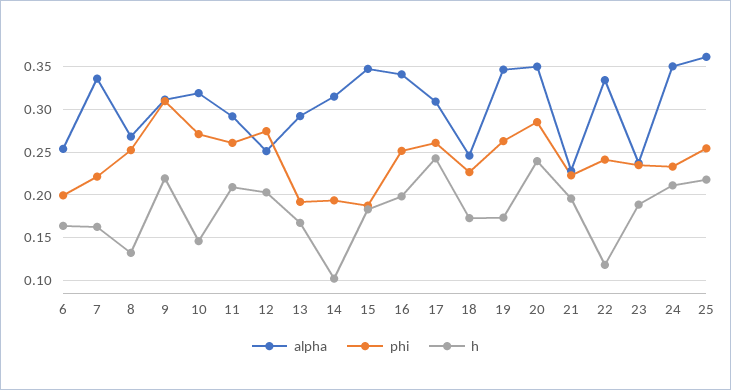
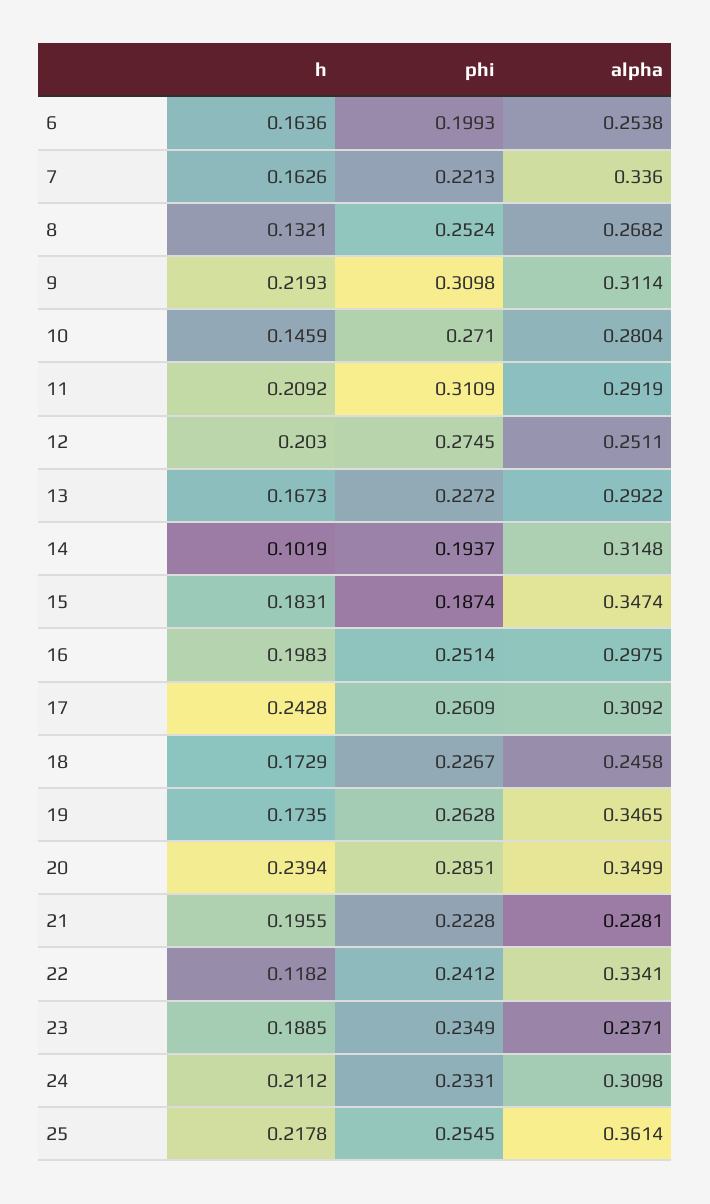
alpha, 10: 0.32 -> 0.2804
phi, 11: 0.26 -> 0.3109
phi, 13: 0.19 -> 0.2272
alpha, 16: 0.34 -> 0.2975
alpha, 24: 0.35 -> 0.3098

